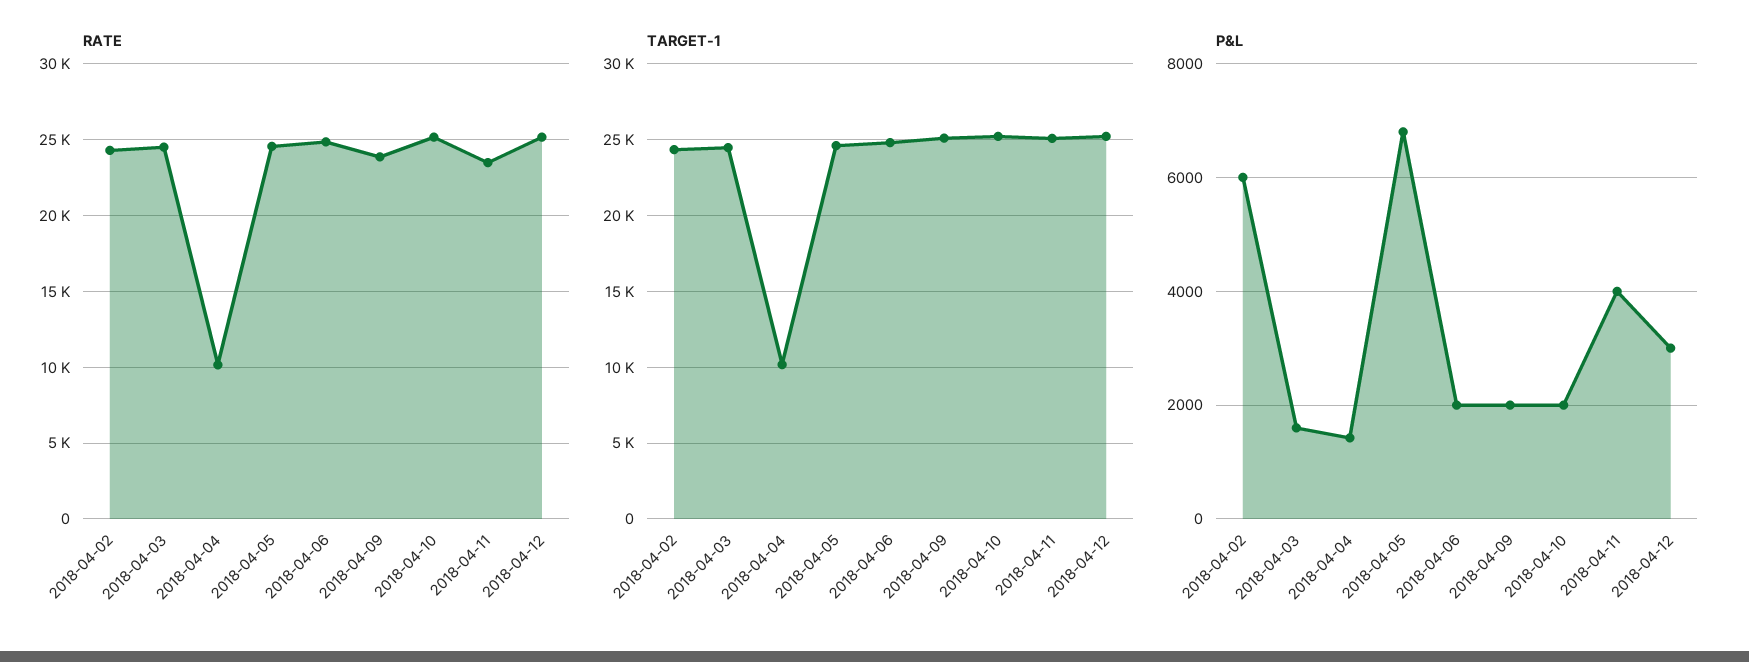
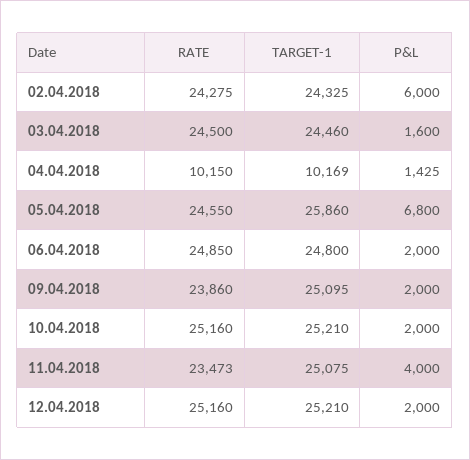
TARGET-1, 2018-04-05: 24500 -> 25860
P&L, 2018-04-12: 3000 -> 2000

